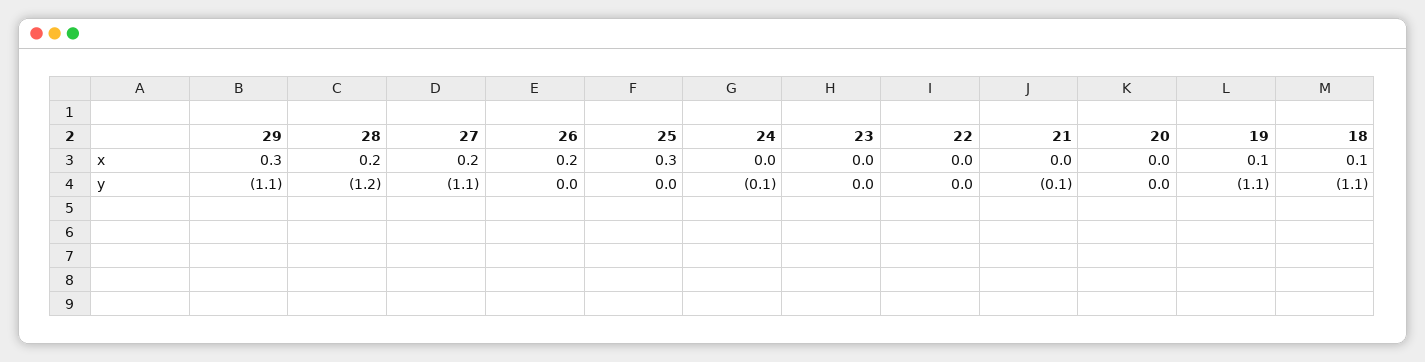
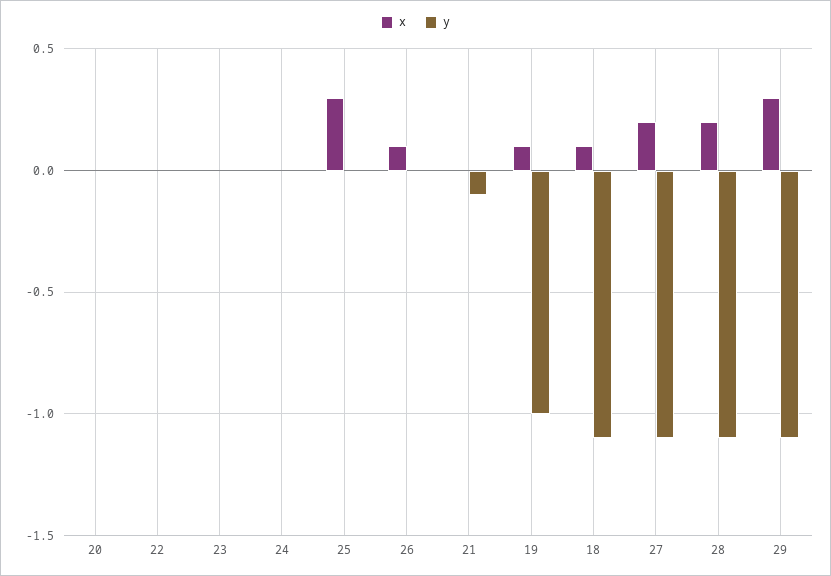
x, 26: 0.2 -> 0.1
y, 28: -1.2 -> -1.1
y, 24: -0.1 -> 0
y, 19: -1.1 -> -1

